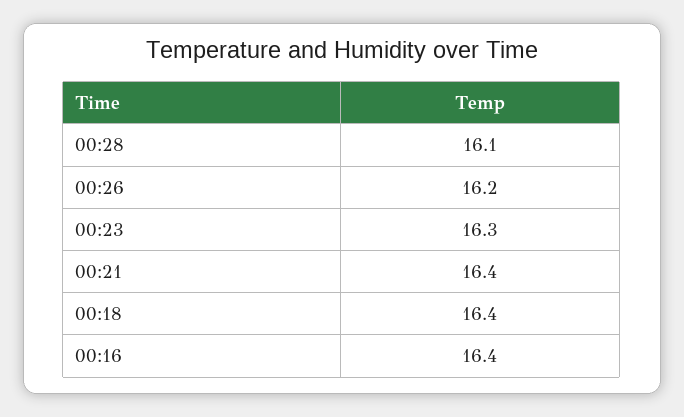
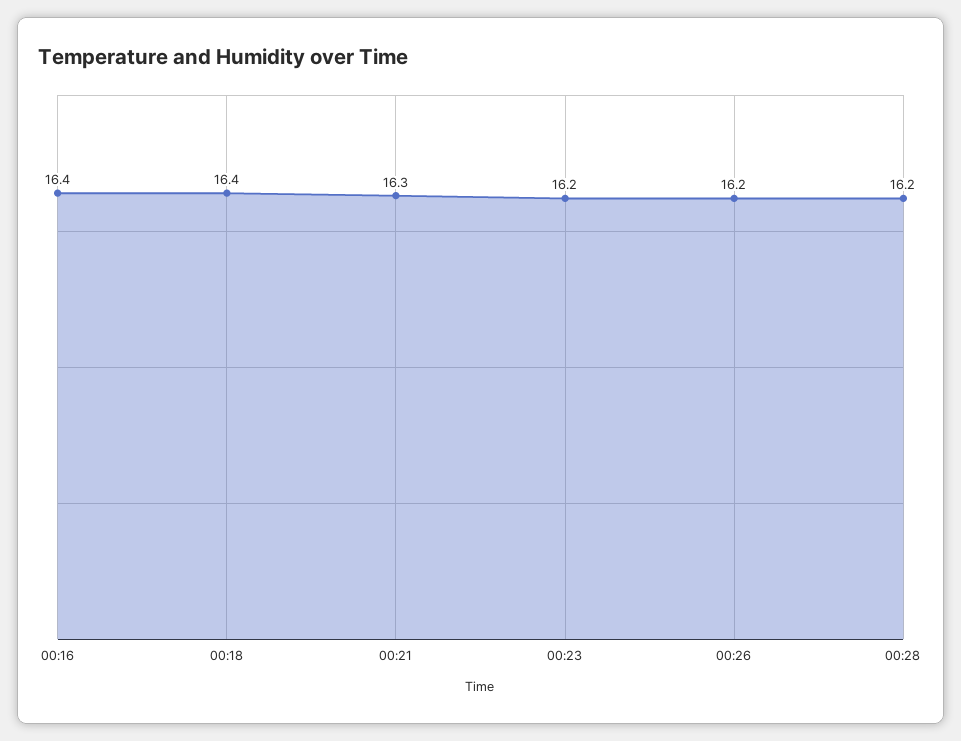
00:28: 16.1 -> 16.2
00:23: 16.3 -> 16.2
00:21: 16.4 -> 16.3

